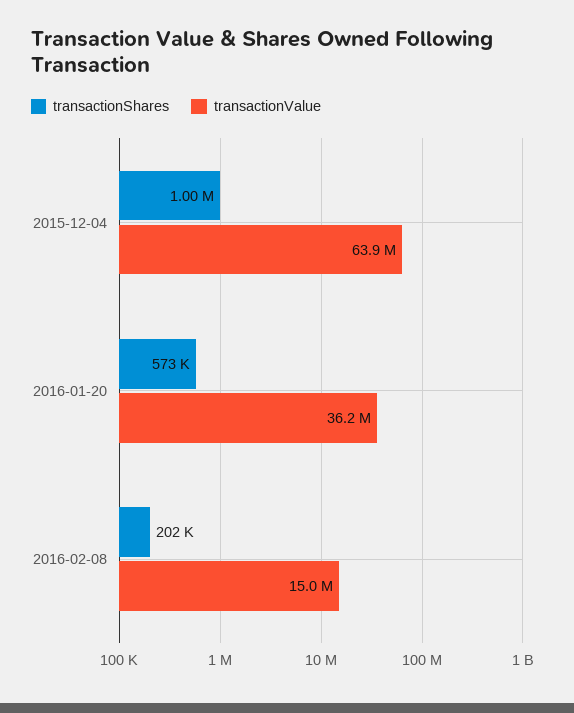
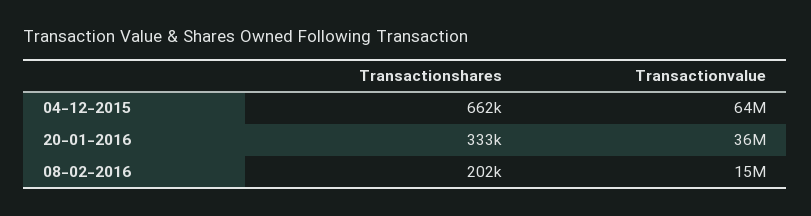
transactionShares, 2015-12-04: 1000000 -> 662000
transactionShares, 2016-01-20: 573000 -> 333000

